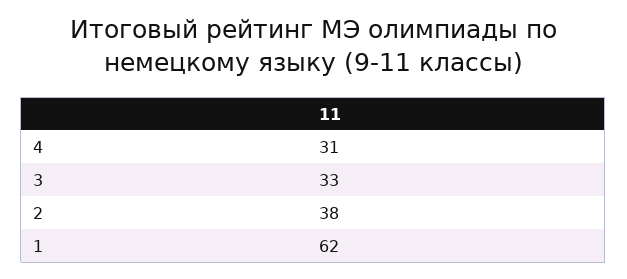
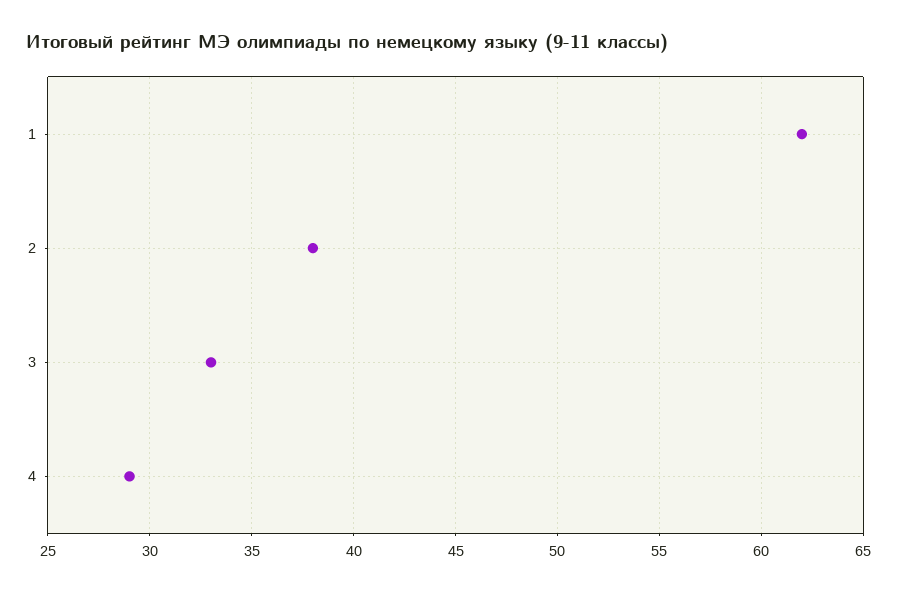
4: 31 -> 29

